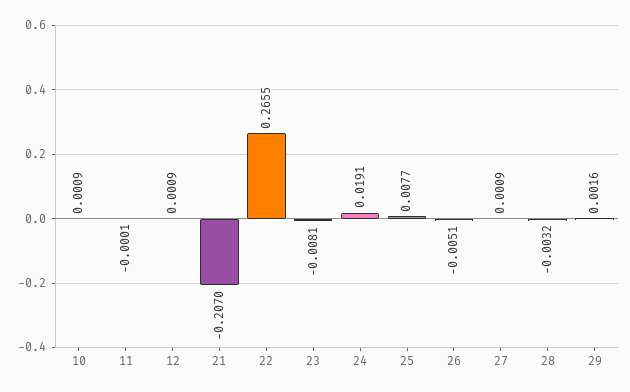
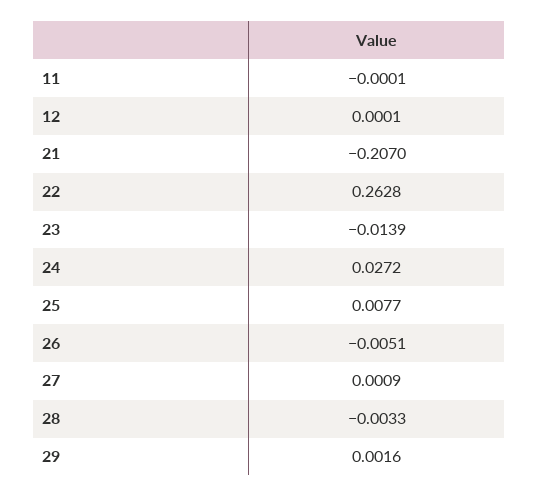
10: 0.0009 -> none
12: 0.0009 -> 0.0001
22: 0.2655 -> 0.2628
23: -0.0081 -> -0.0139
24: 0.0191 -> 0.0272
28: -0.0032 -> -0.0033

